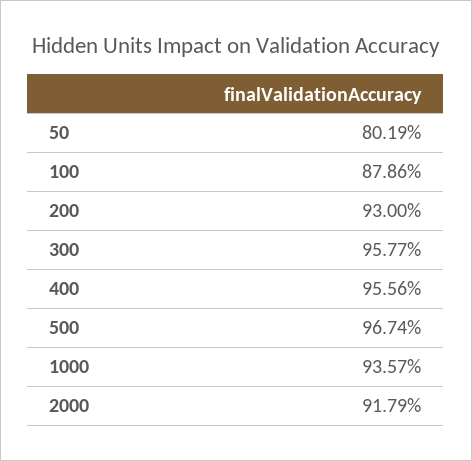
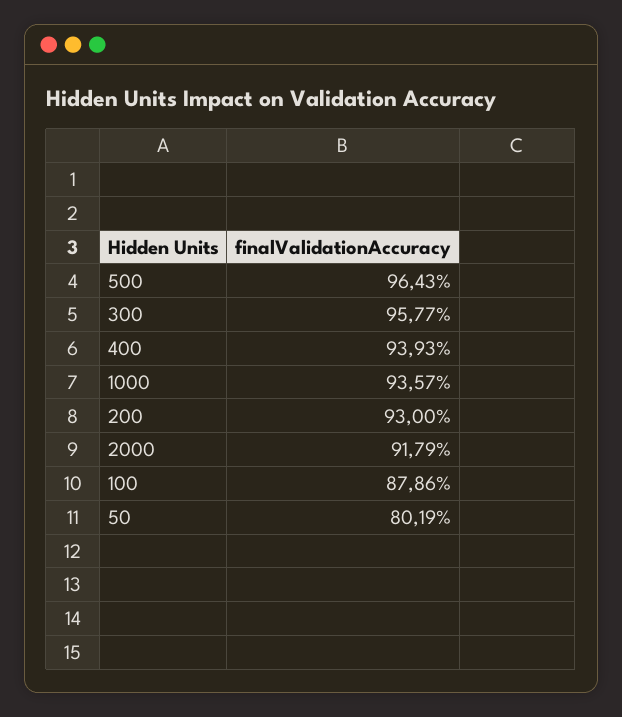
400: 95.56 -> 93.93
500: 96.74 -> 96.43

